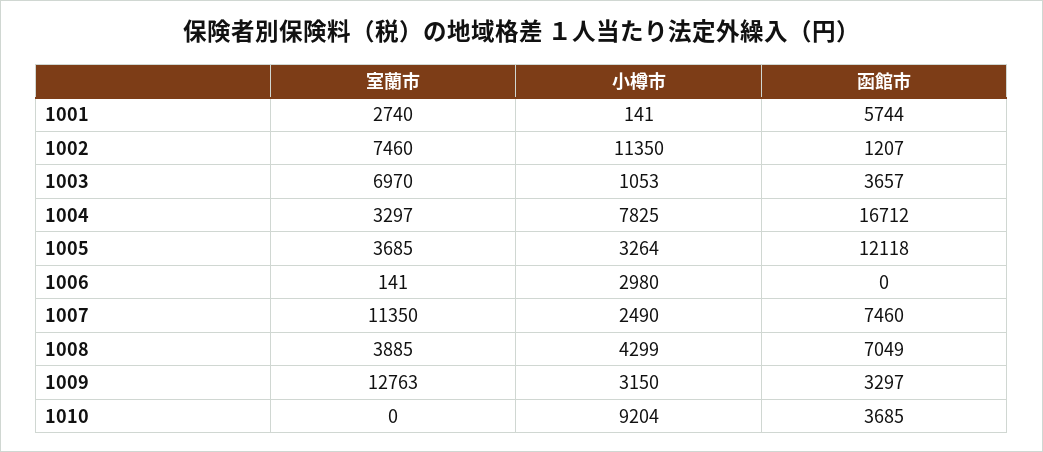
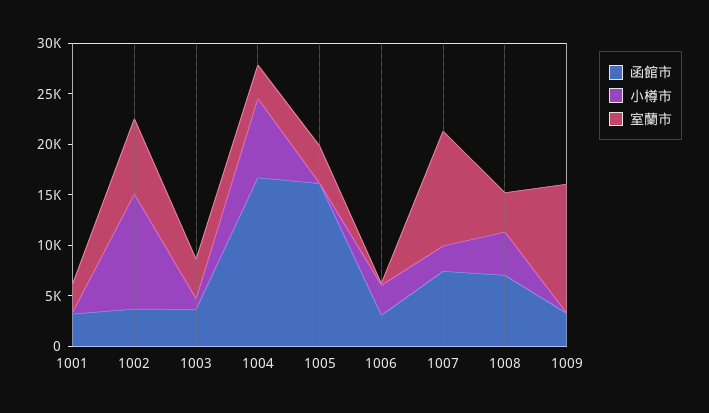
函館市, 1001: 5744 -> 3000
函館市, 1002: 1207 -> 4000
室蘭市, 1003: 6970 -> 4000
小樽市, 1005: 3264 -> 0
函館市, 1005: 12118 -> 16000
函館市, 1006: 0 -> 3000
小樽市, 1009: 3150 -> 0
室蘭市, 1010: 0 -> none
小樽市, 1010: 9204 -> none
函館市, 1010: 3685 -> none

